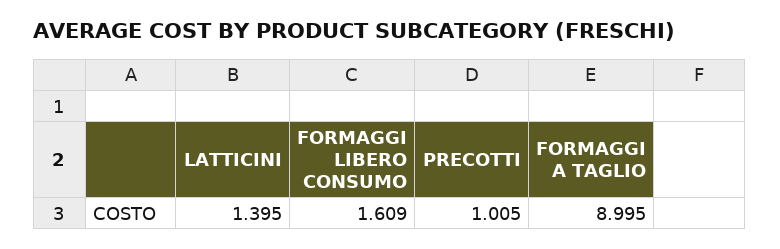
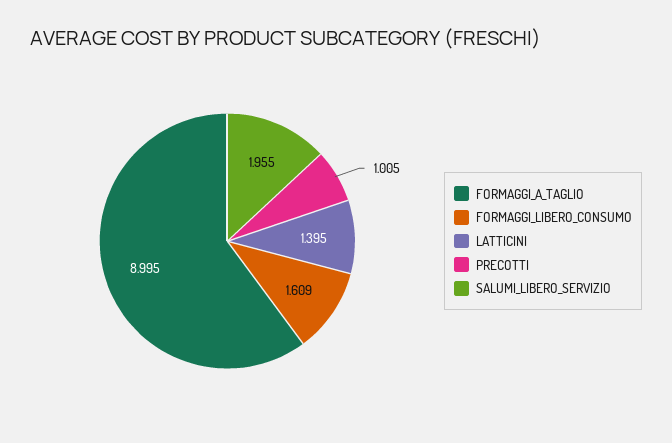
SALUMI_LIBERO_SERVIZIO: none -> 1.955

